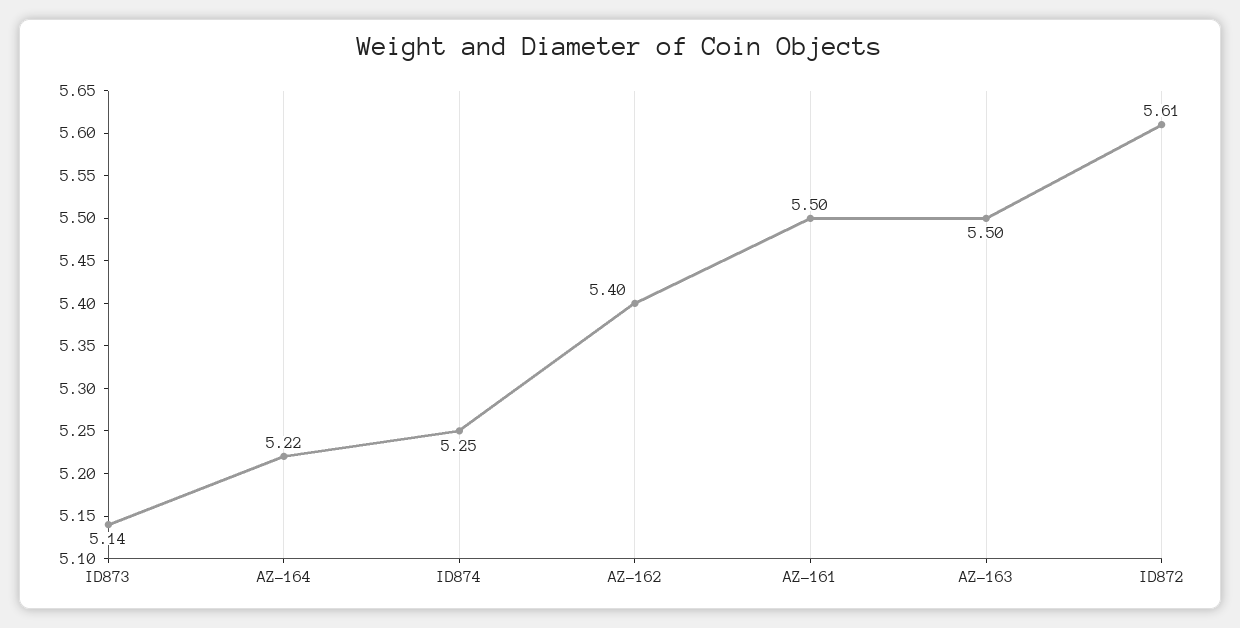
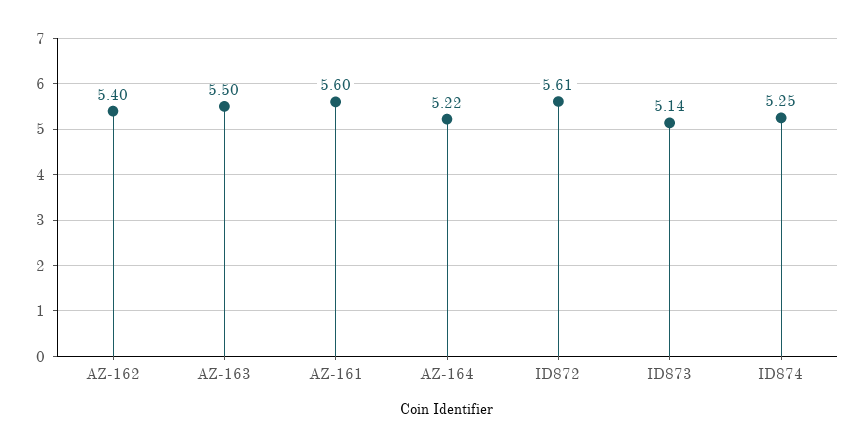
AZ-161: 5.5 -> 5.6

